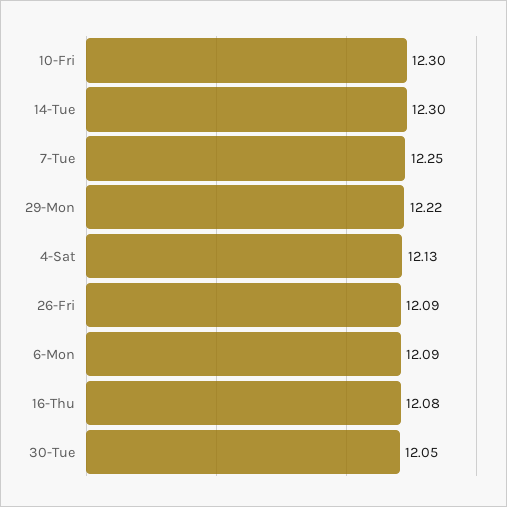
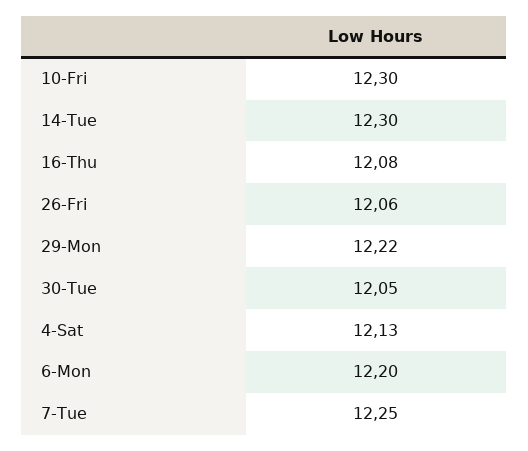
26-Fri: 12.09 -> 12.06
6-Mon: 12.09 -> 12.2

